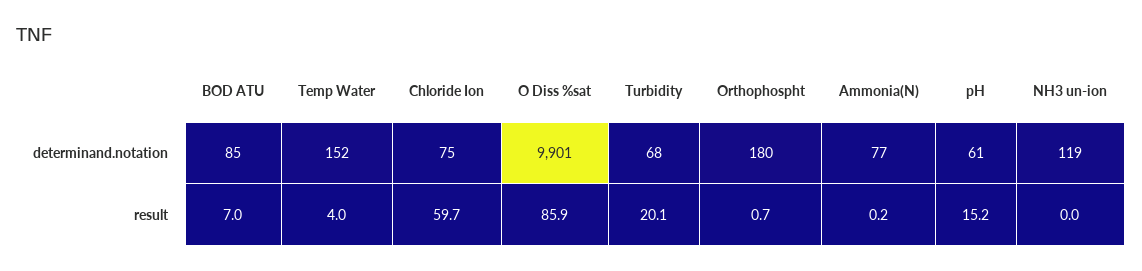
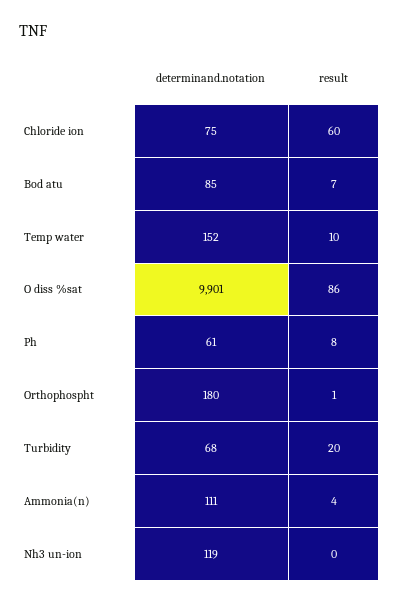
Ammonia(N), determinand.notation: 77 -> 111
Temp Water, result: 4 -> 10
Ammonia(N), result: 0.2 -> 4
pH, result: 15.2 -> 8

